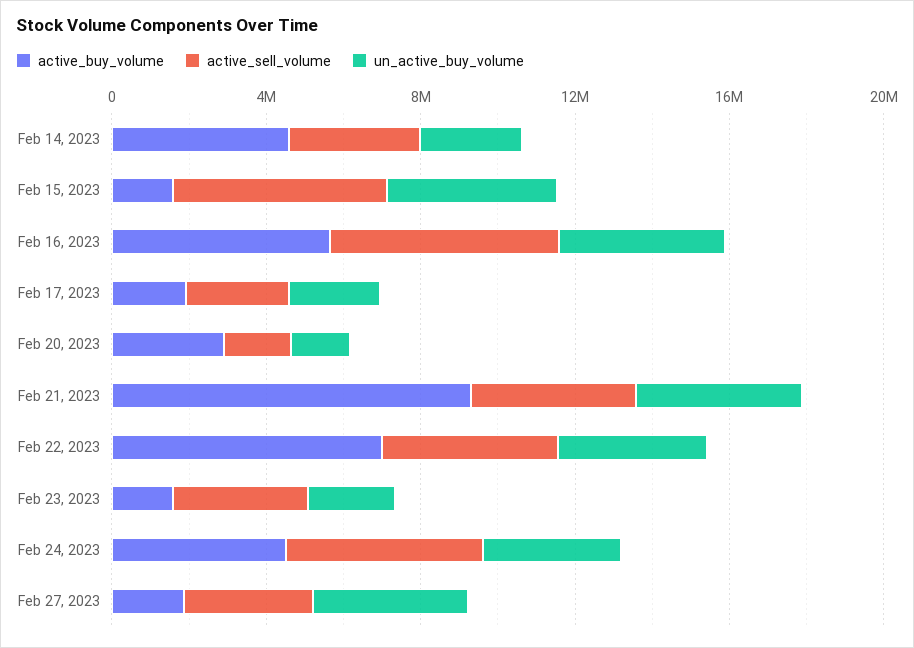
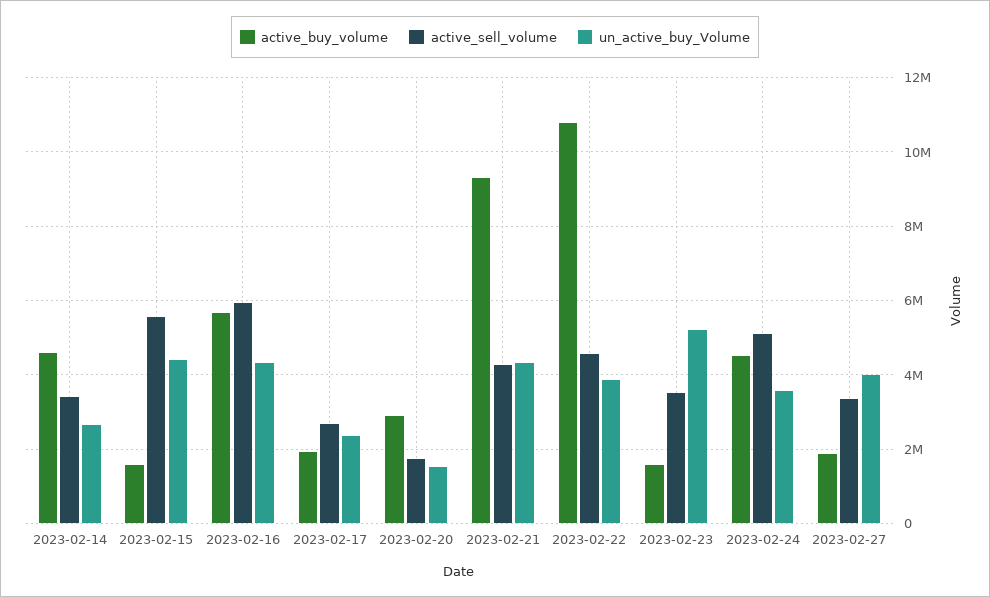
active_buy_volume, Feb 22, 2023: 7000000 -> 10800000
un_active_buy_volume, Feb 23, 2023: 2000000 -> 5200000

